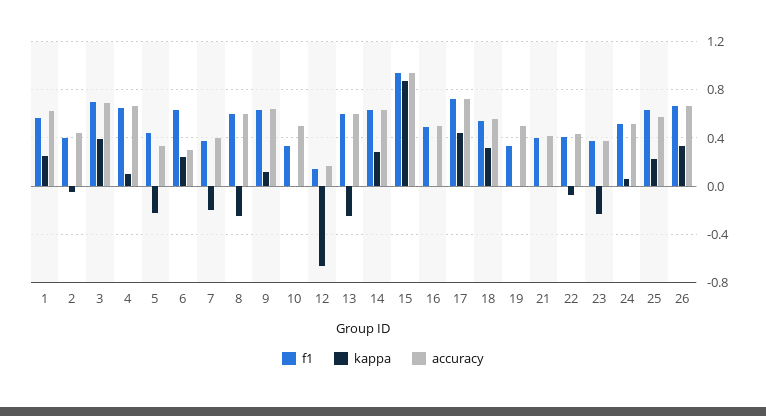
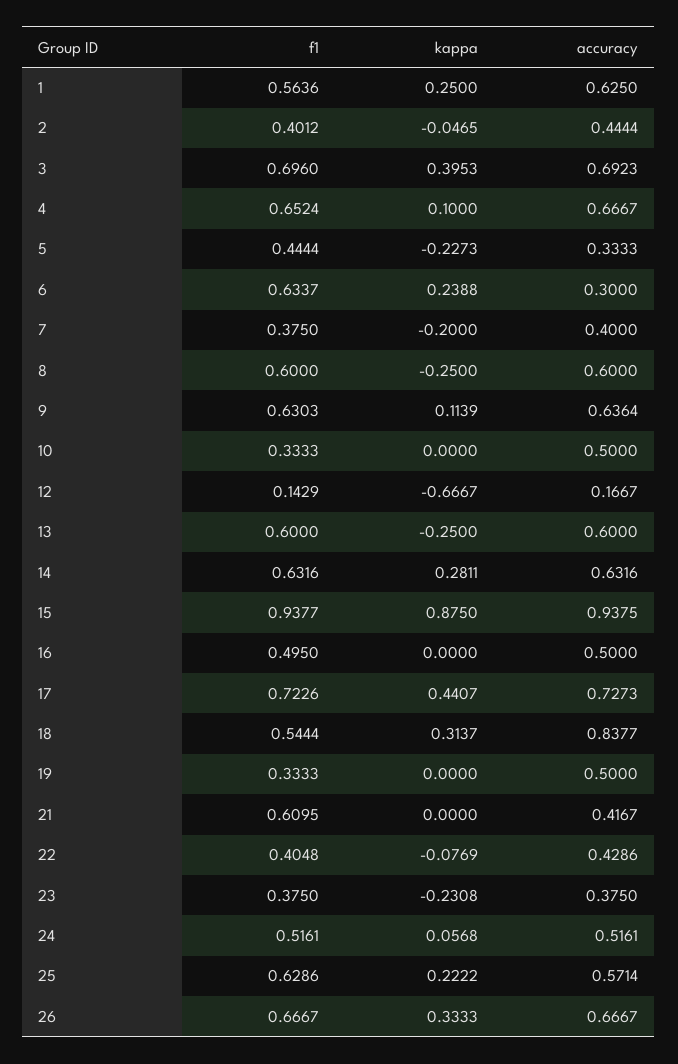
accuracy, 18: 0.55 -> 0.8377
f1, 21: 0.4 -> 0.6095

